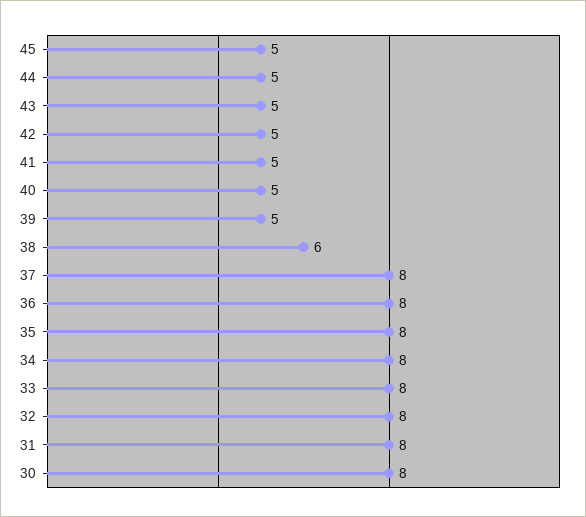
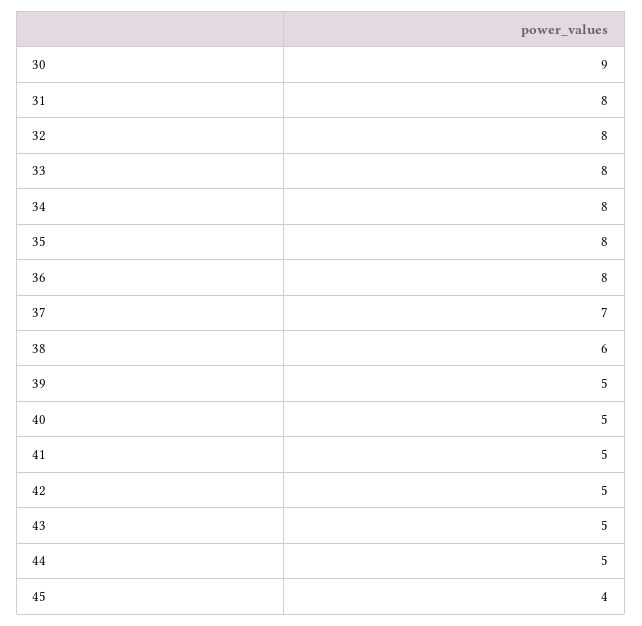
45: 5 -> 4
37: 8 -> 7
30: 8 -> 9

